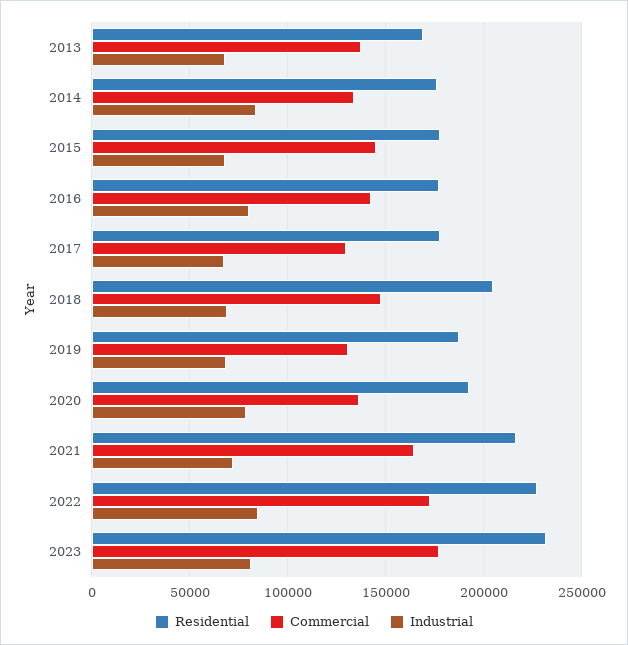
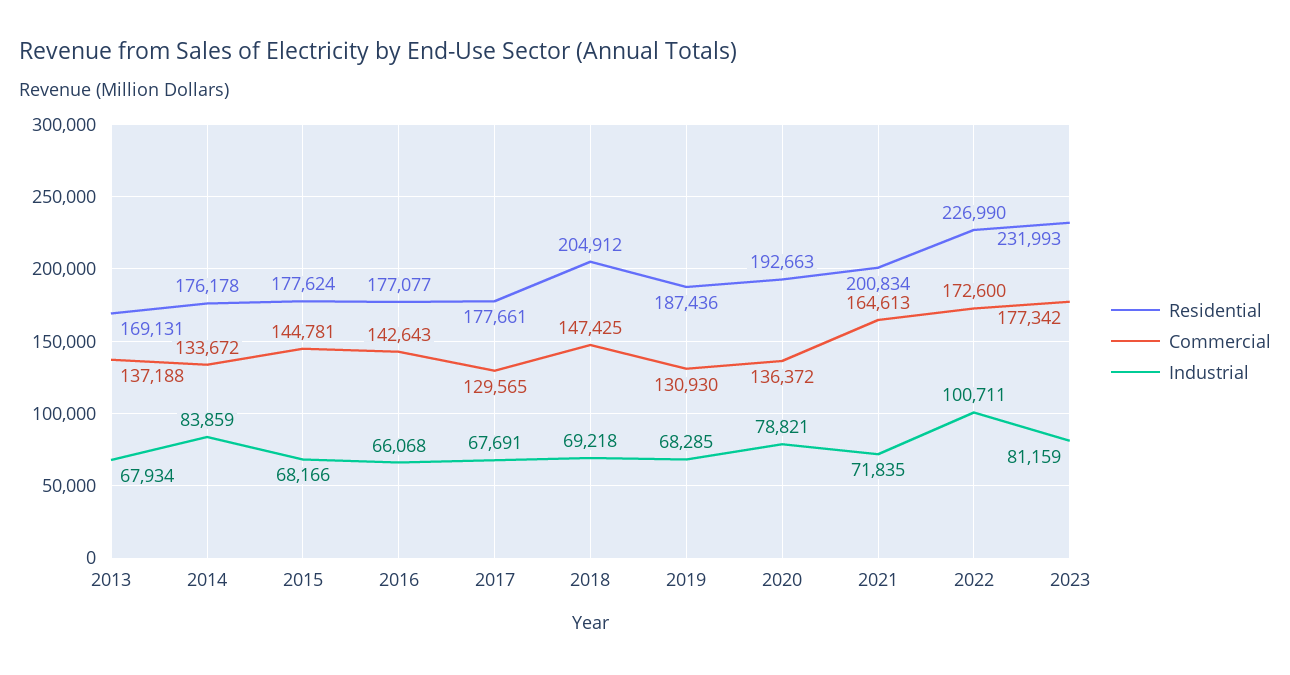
Industrial, 2016: 80000 -> 66068
Residential, 2021: 215000 -> 200834
Industrial, 2022: 85000 -> 100711

